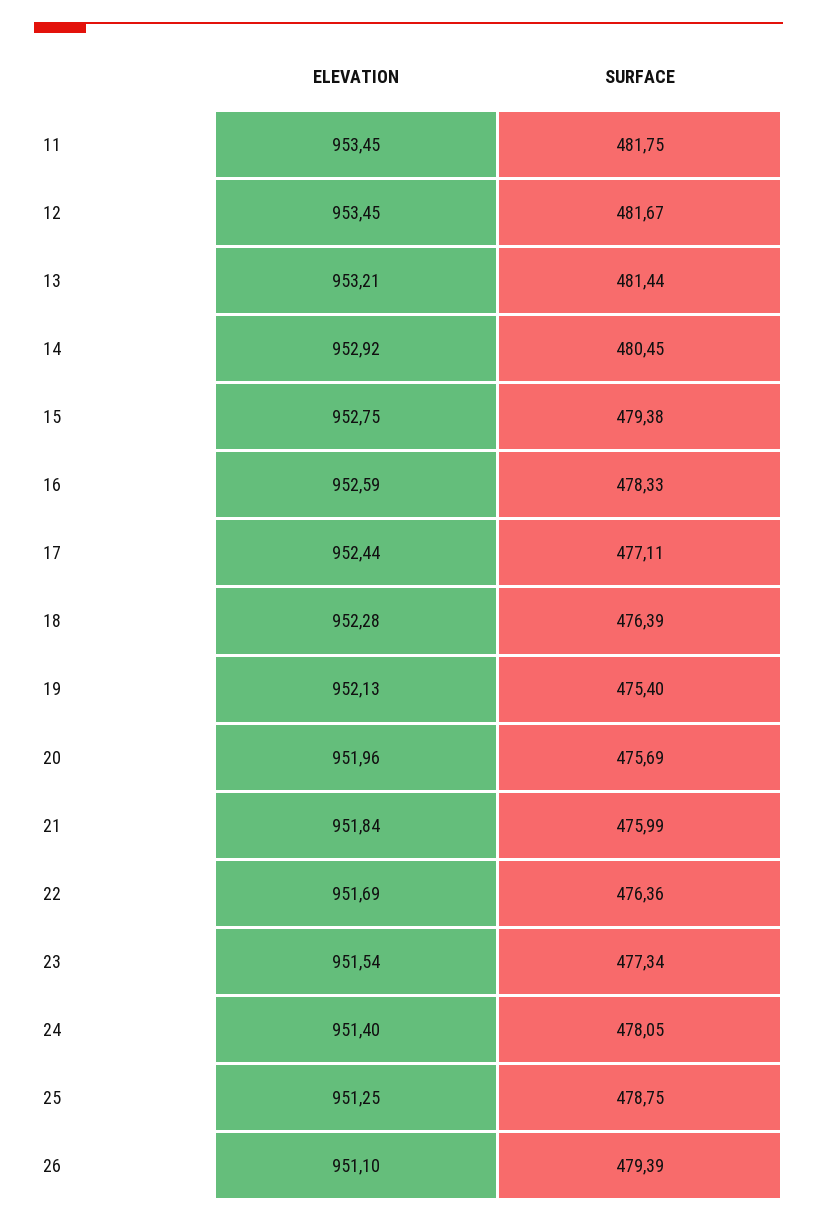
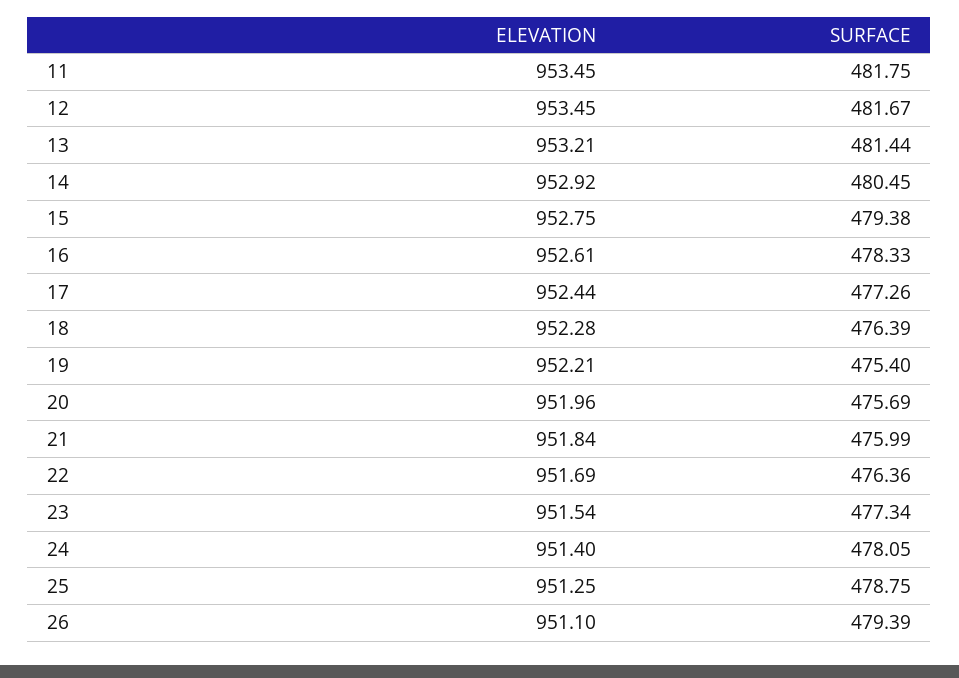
ELEVATION, 16: 952.59 -> 952.61
SURFACE, 17: 477.11 -> 477.26
ELEVATION, 19: 952.13 -> 952.21

